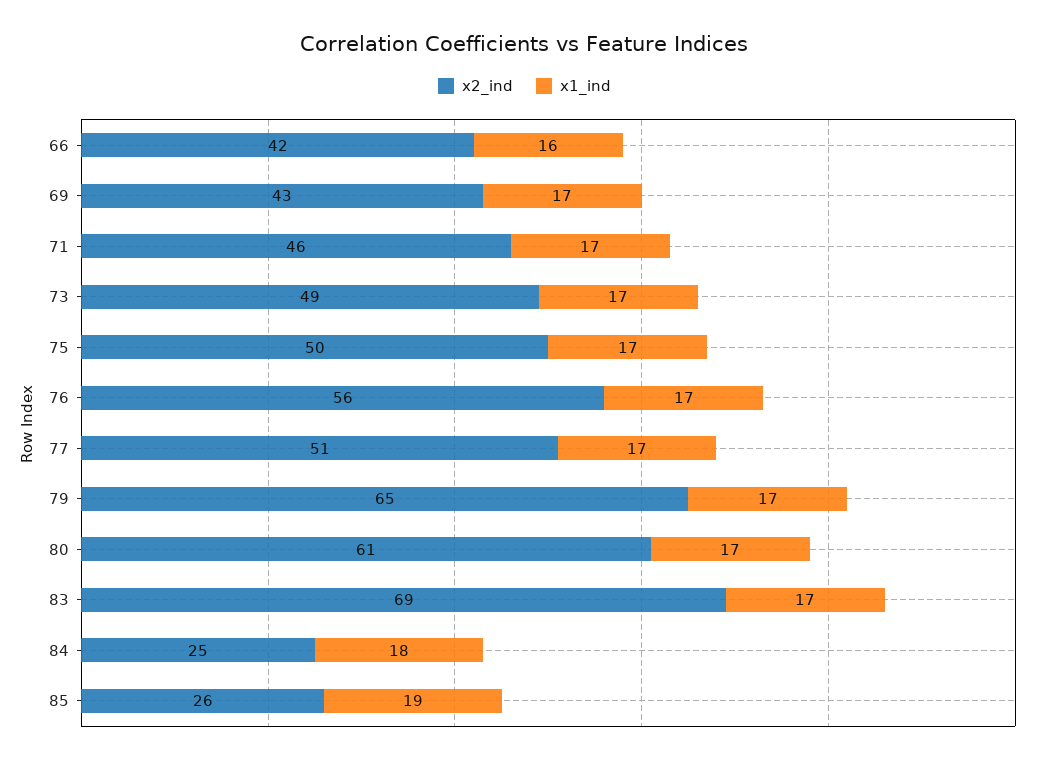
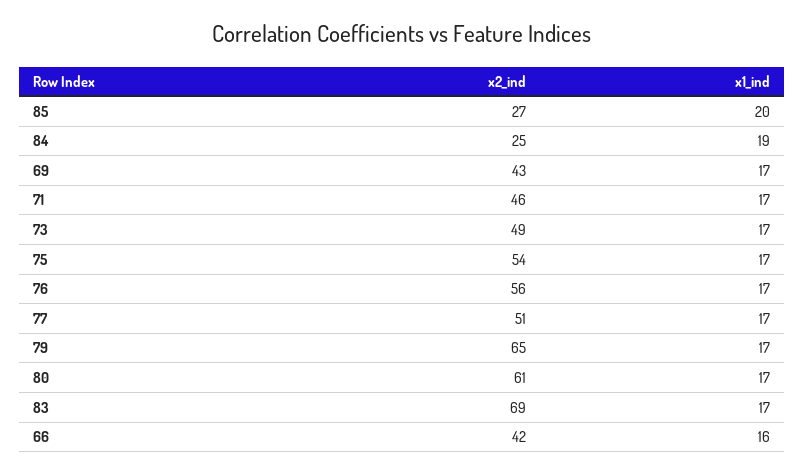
x2_ind, 75: 50 -> 54
x1_ind, 84: 18 -> 19
x2_ind, 85: 26 -> 27
x1_ind, 85: 19 -> 20

